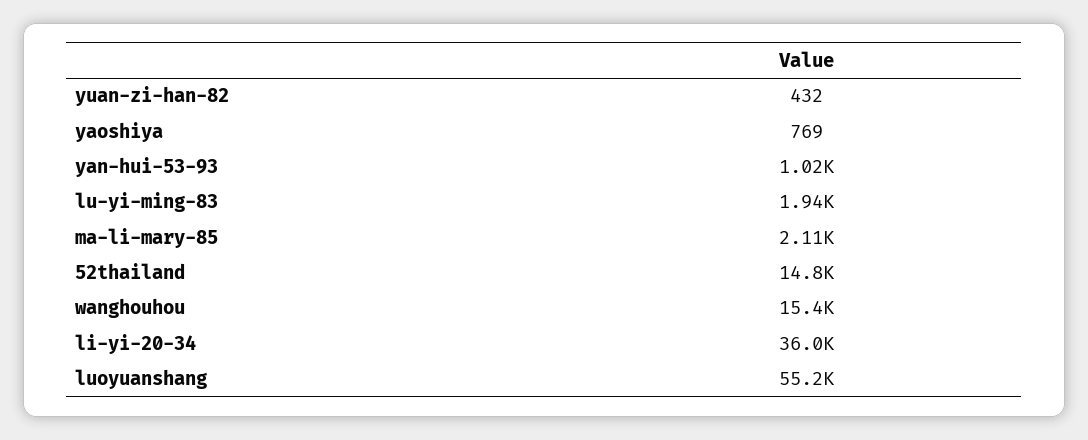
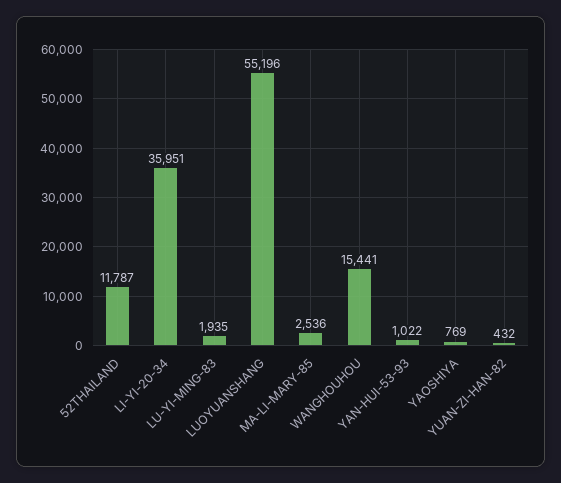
ma-li-mary-85: 2110 -> 2536
52thailand: 14800 -> 11787

